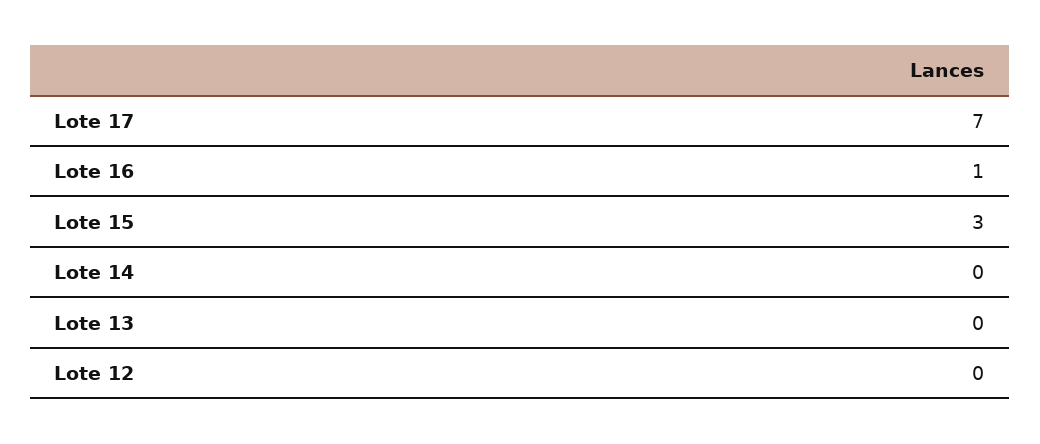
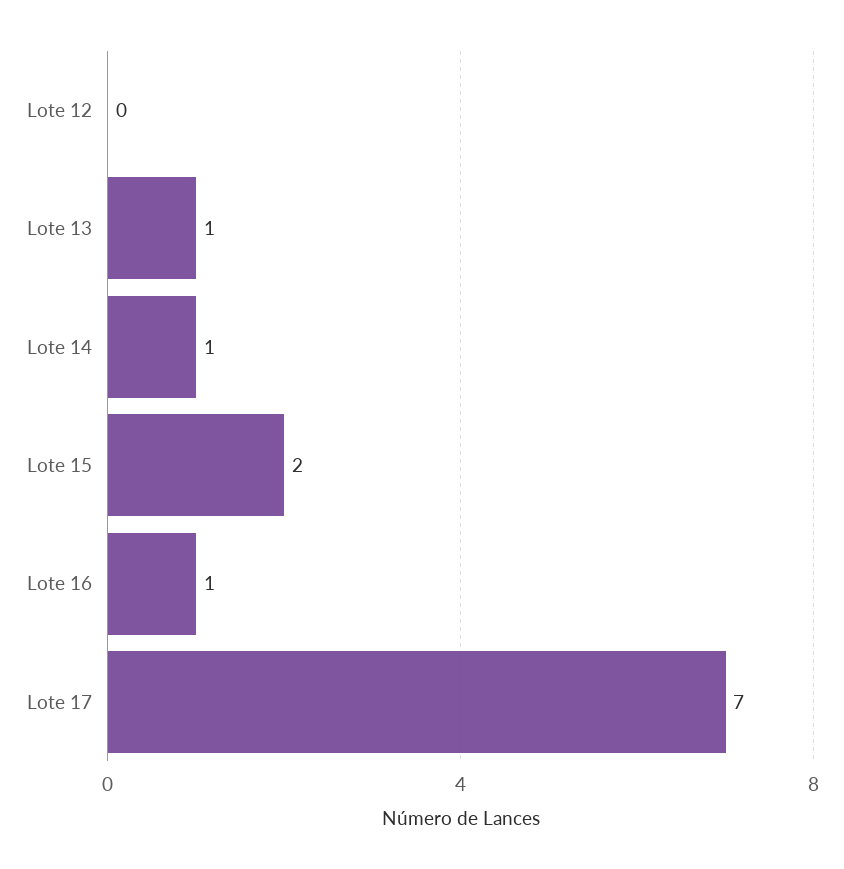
Lote 15: 3 -> 2
Lote 14: 0 -> 1
Lote 13: 0 -> 1

